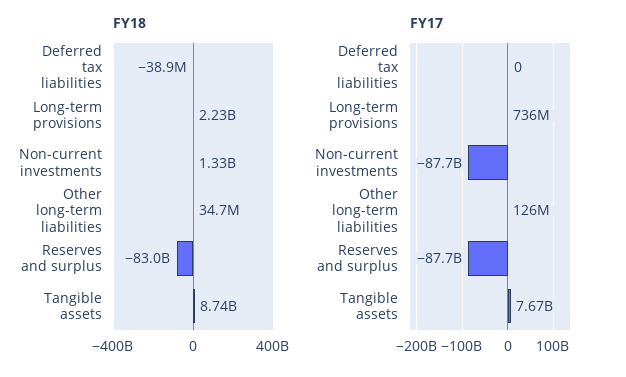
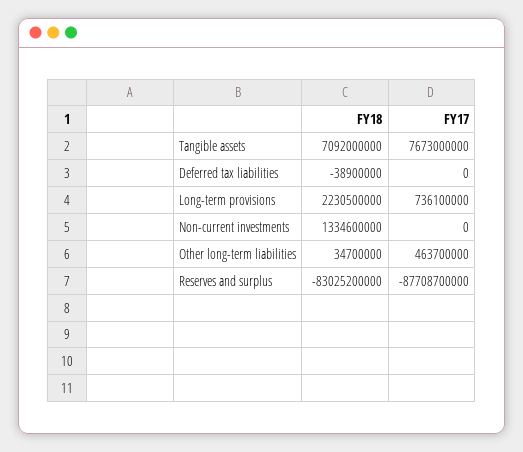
FY18, Tangible assets: 8740000000 -> 7092000000
FY17, Non-current investments: -87700000000 -> 0
FY17, Other long-term liabilities: 126000000 -> 463700000

